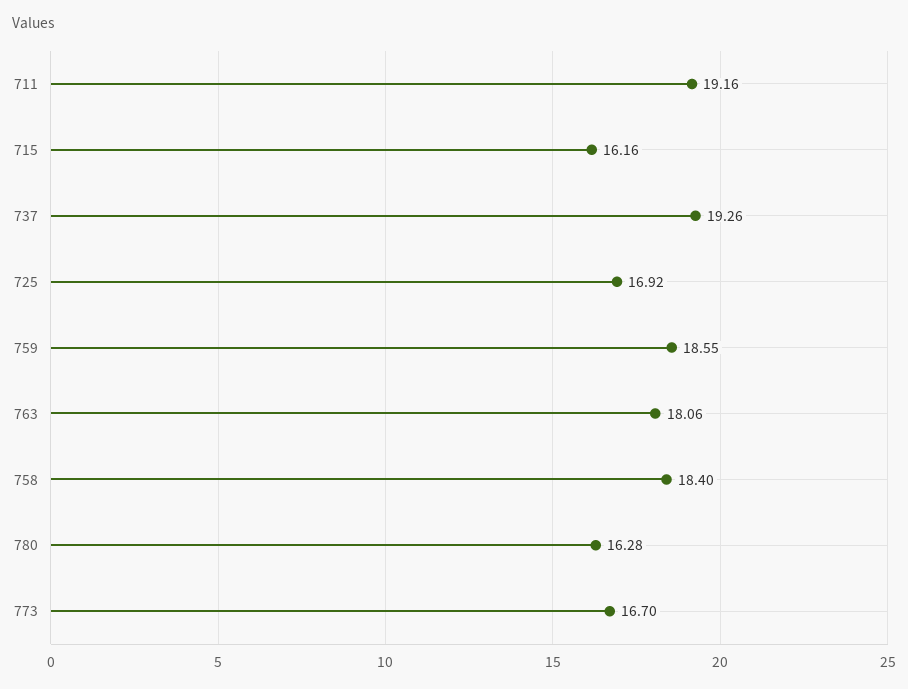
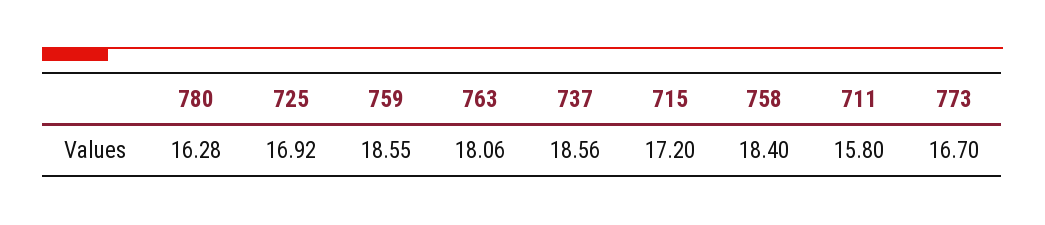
711: 19.16 -> 15.8
715: 16.16 -> 17.2
737: 19.26 -> 18.56

